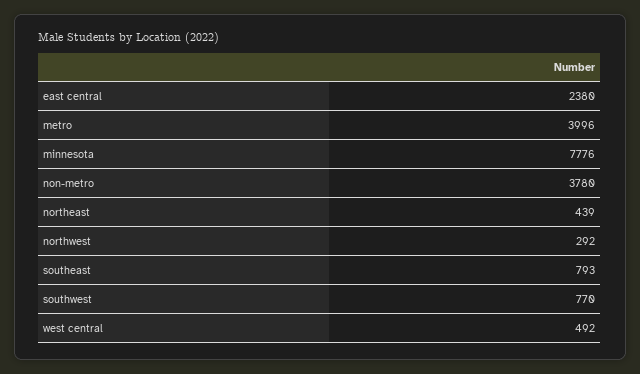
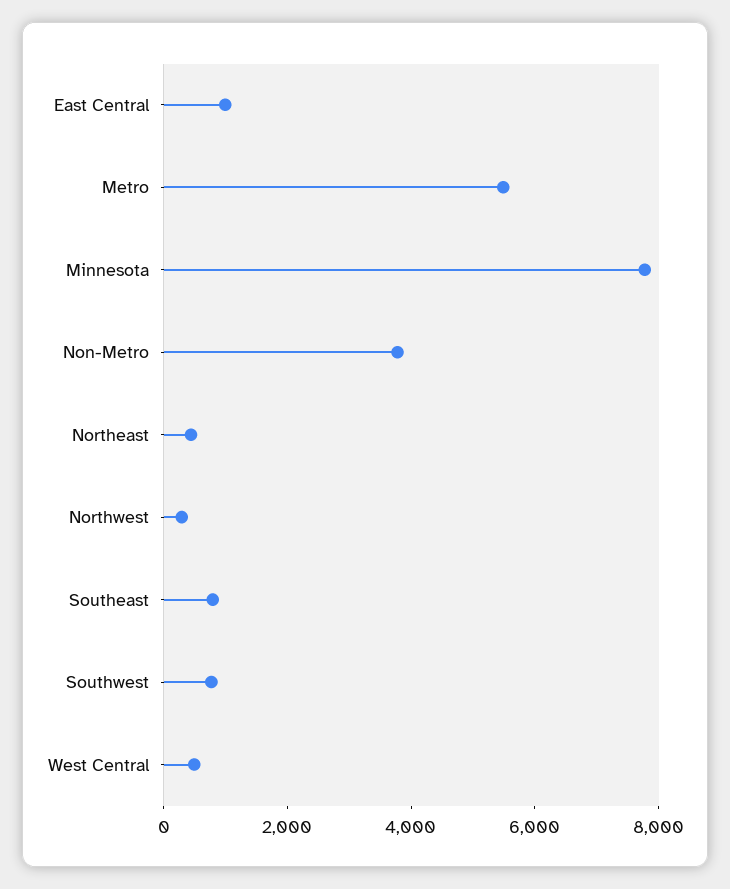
east central: 2380 -> 1000
metro: 3996 -> 5500

